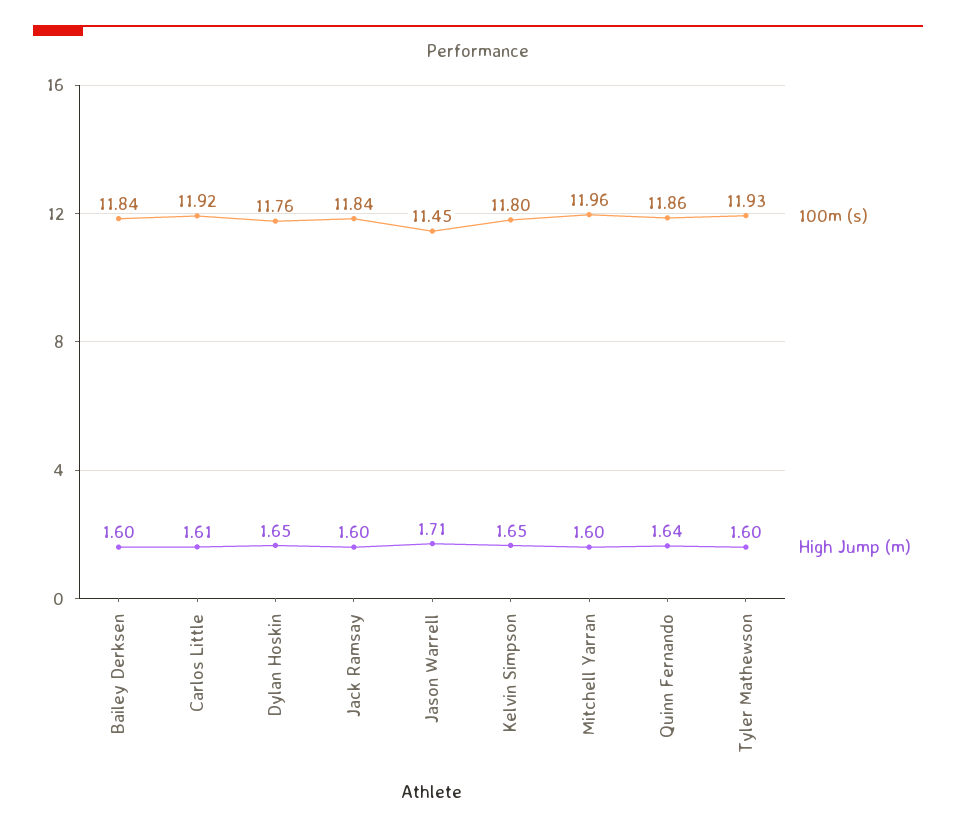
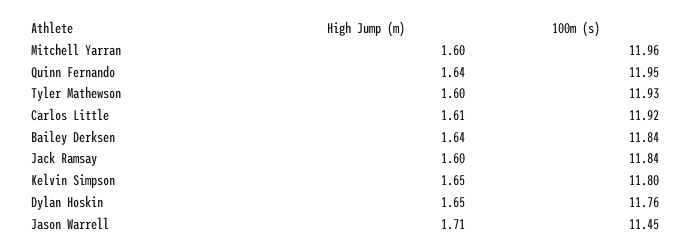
High Jump (m), Bailey Derksen: 1.6 -> 1.64
100m (s), Quinn Fernando: 11.86 -> 11.95

